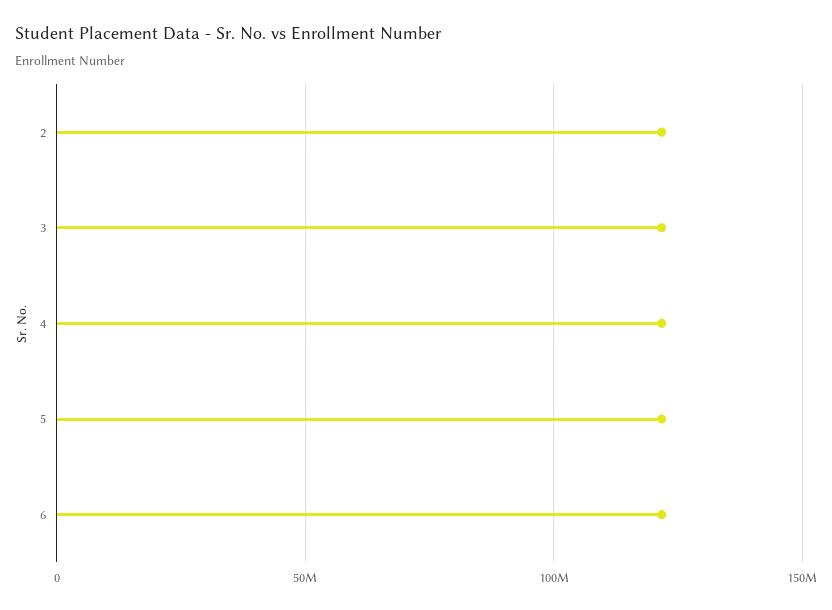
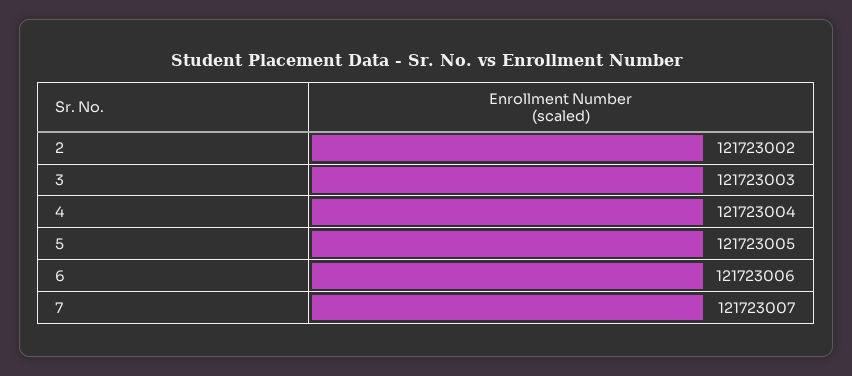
7: none -> 121723007

